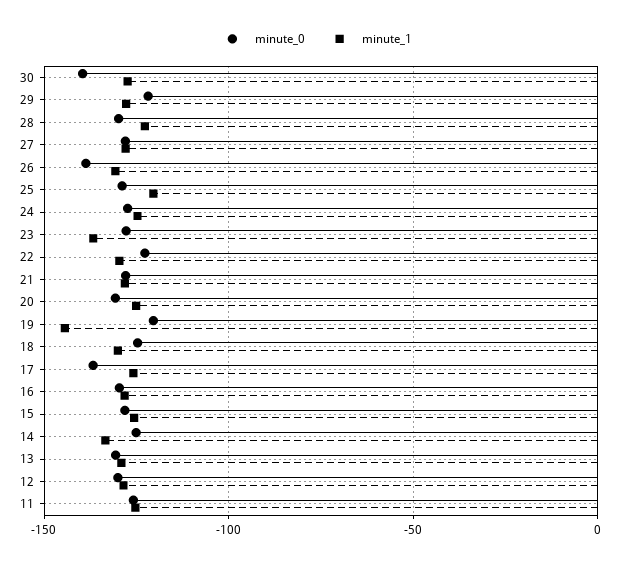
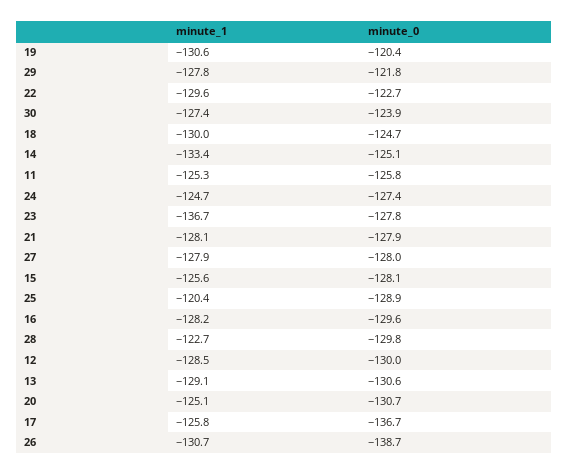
minute_0, 30: -140 -> -123.9
minute_1, 19: -145 -> -130.6

